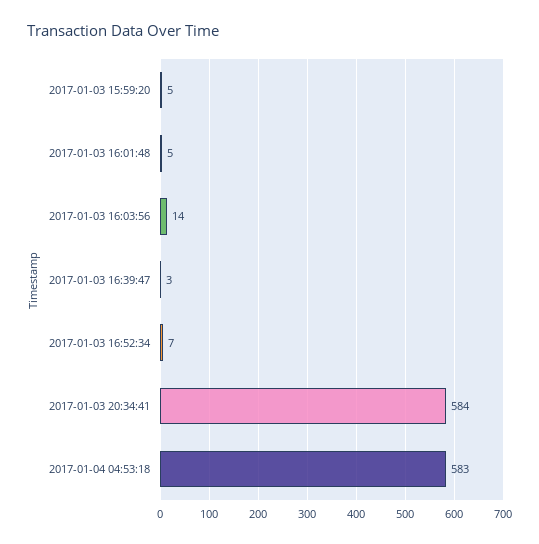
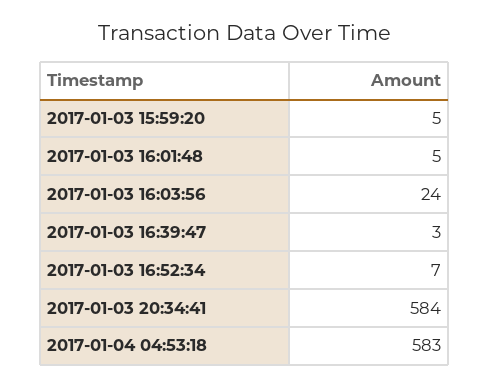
2017-01-03 16:03:56: 14 -> 24

